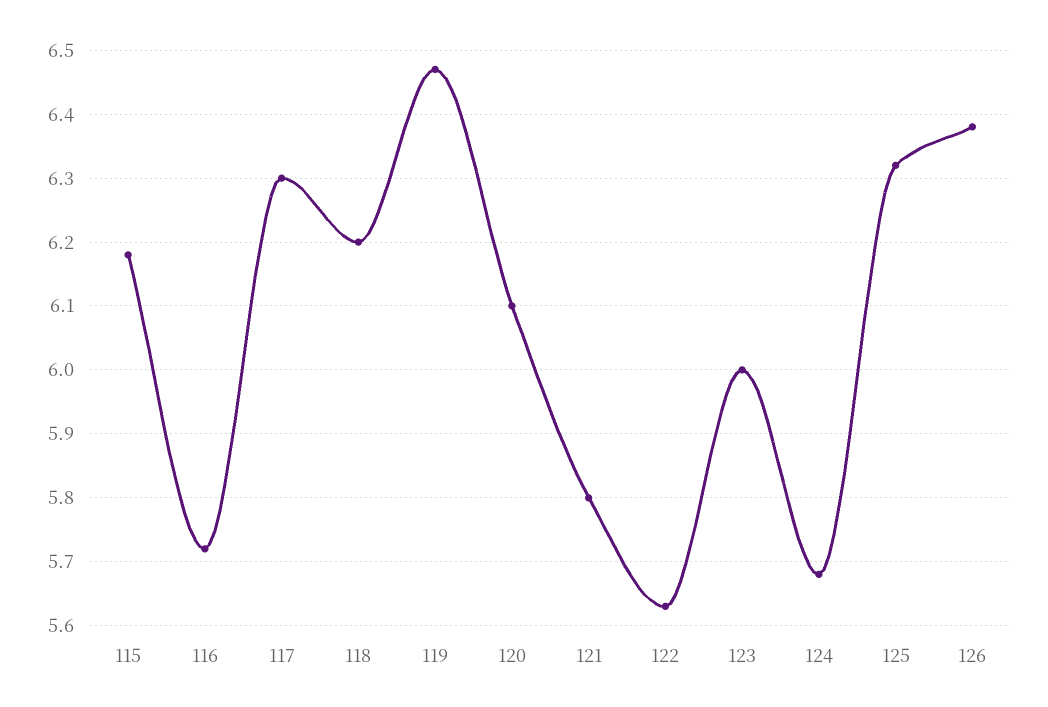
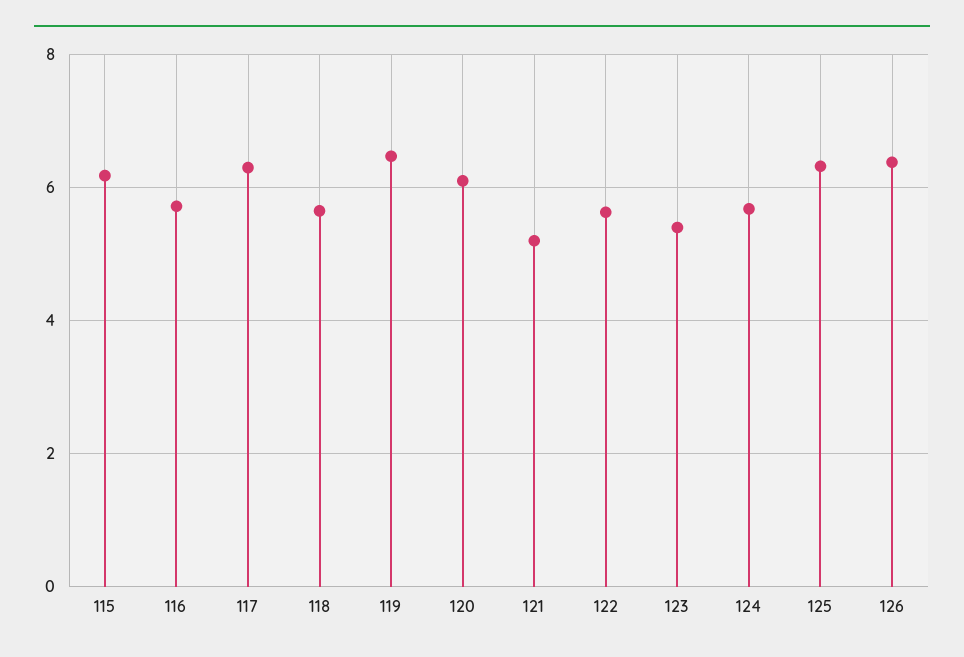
118: 6.2 -> 5.6
121: 5.8 -> 5.2
123: 6 -> 5.4

